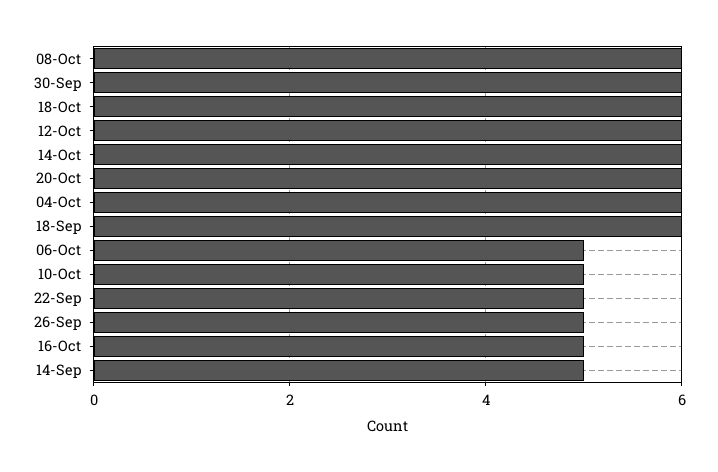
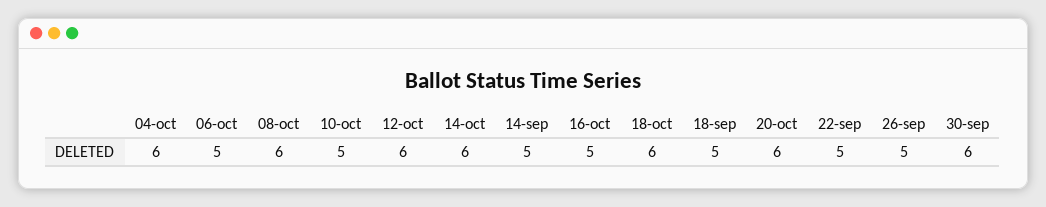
18-Sep: 6 -> 5

